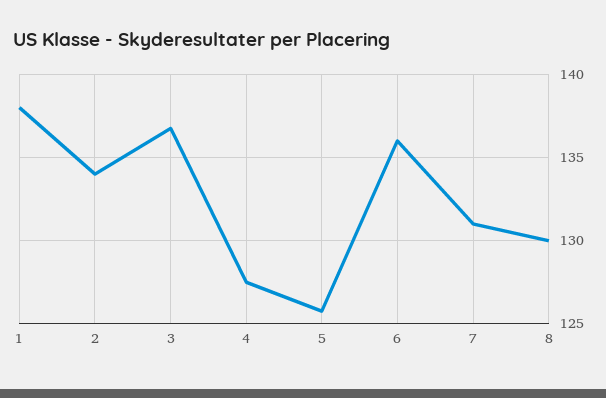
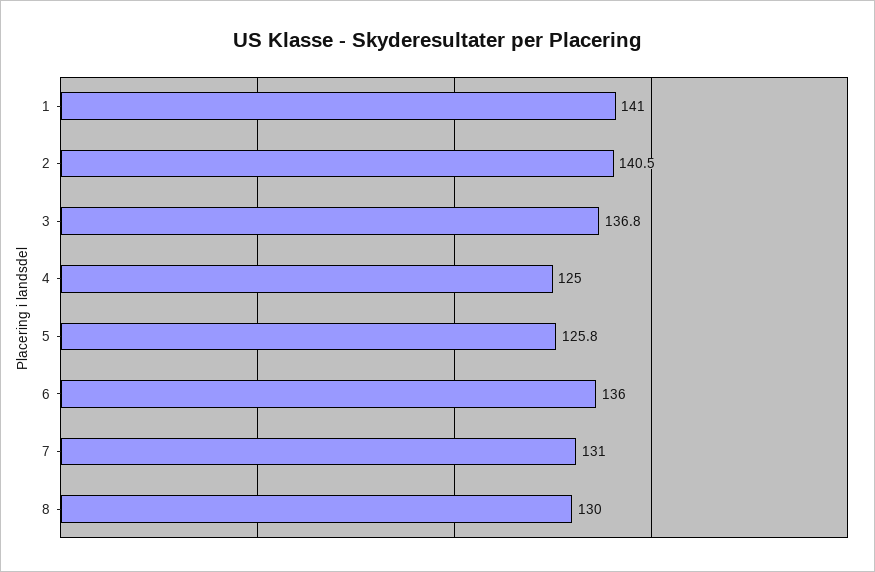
1: 138 -> 141
2: 134 -> 140.5
4: 127.5 -> 125

